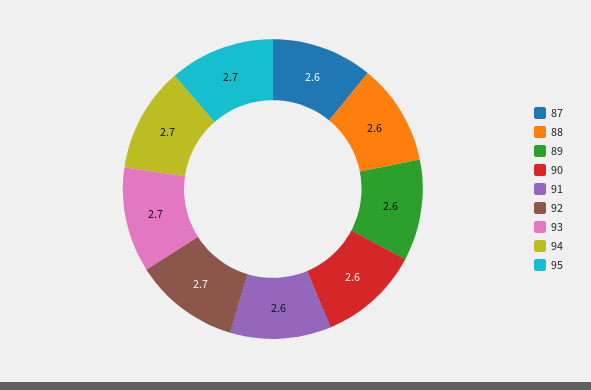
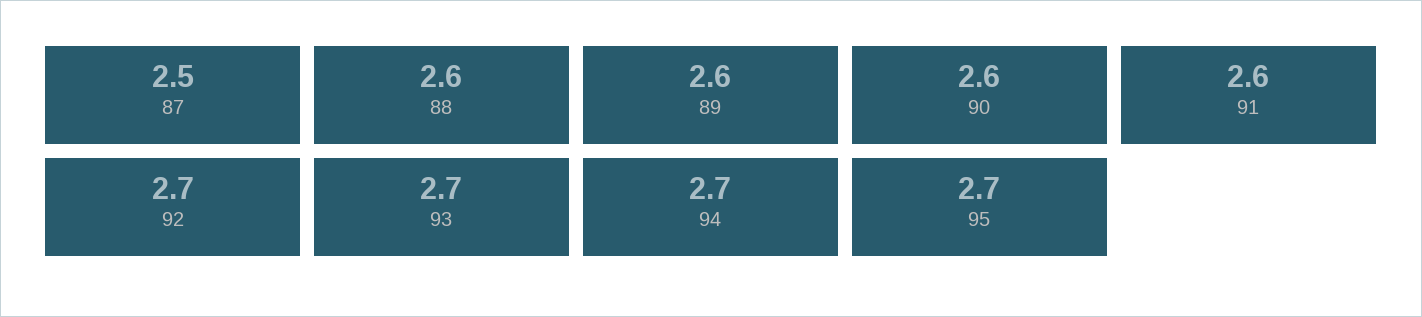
87: 2.6 -> 2.5

